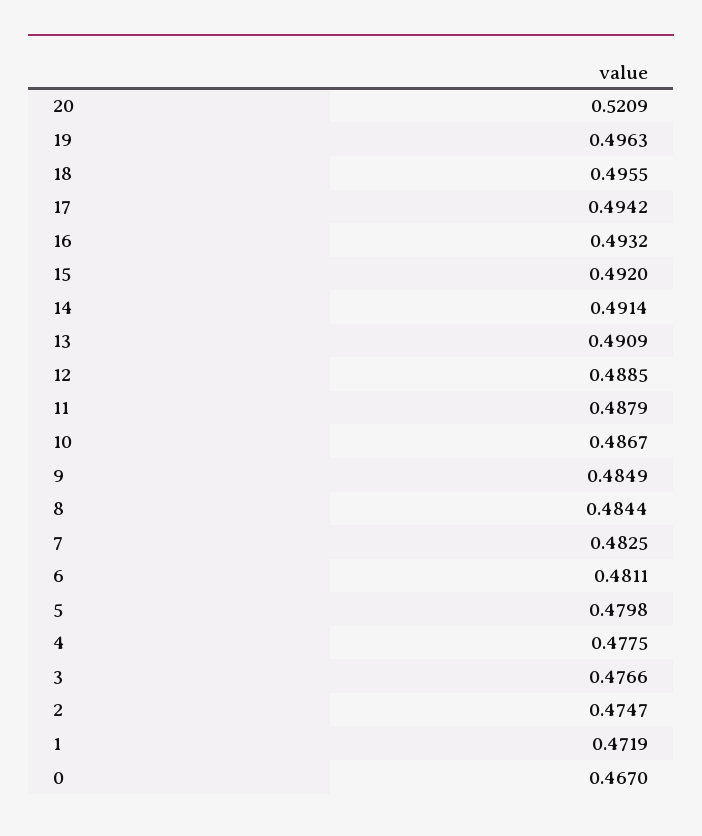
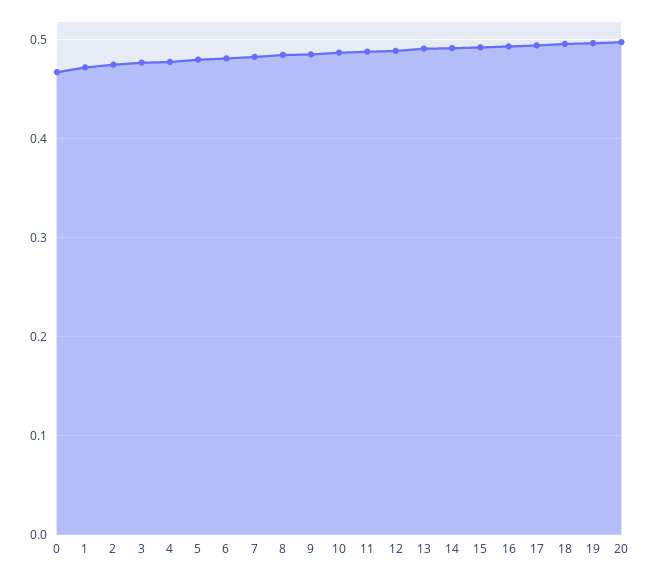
20: 0.5209 -> 0.5

